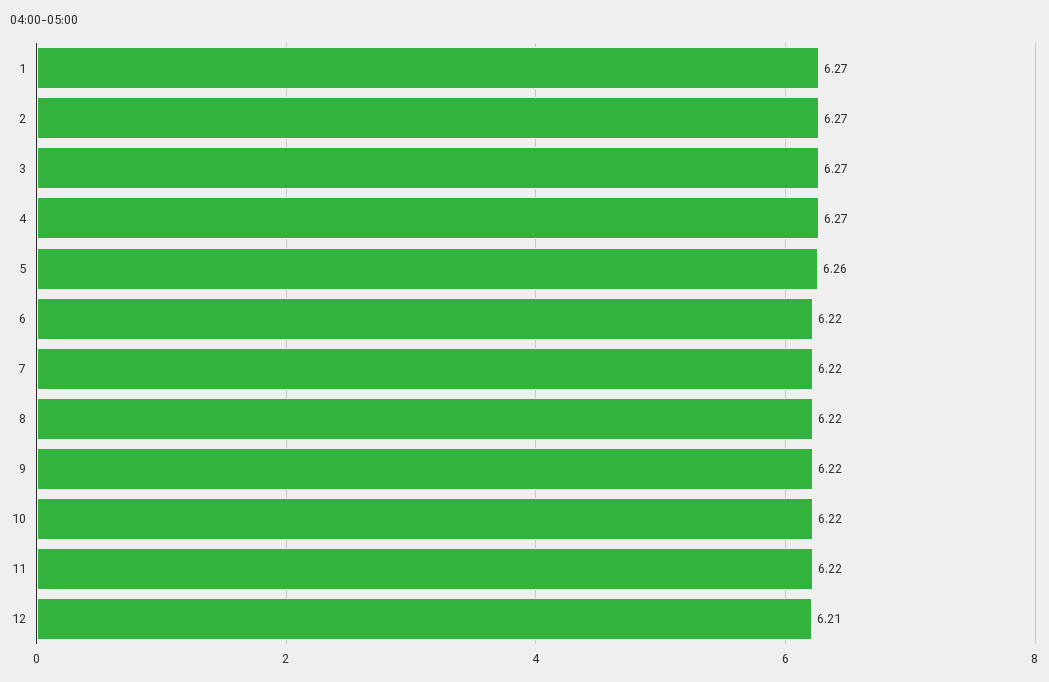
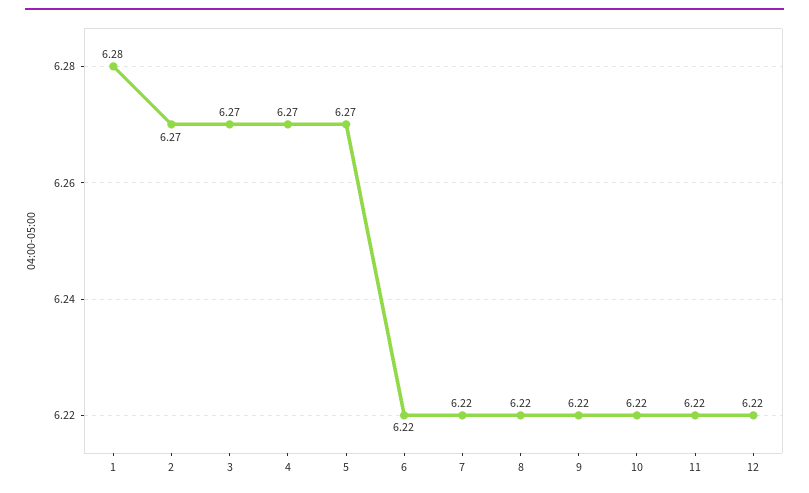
1: 6.27 -> 6.28
5: 6.26 -> 6.27
12: 6.21 -> 6.22

